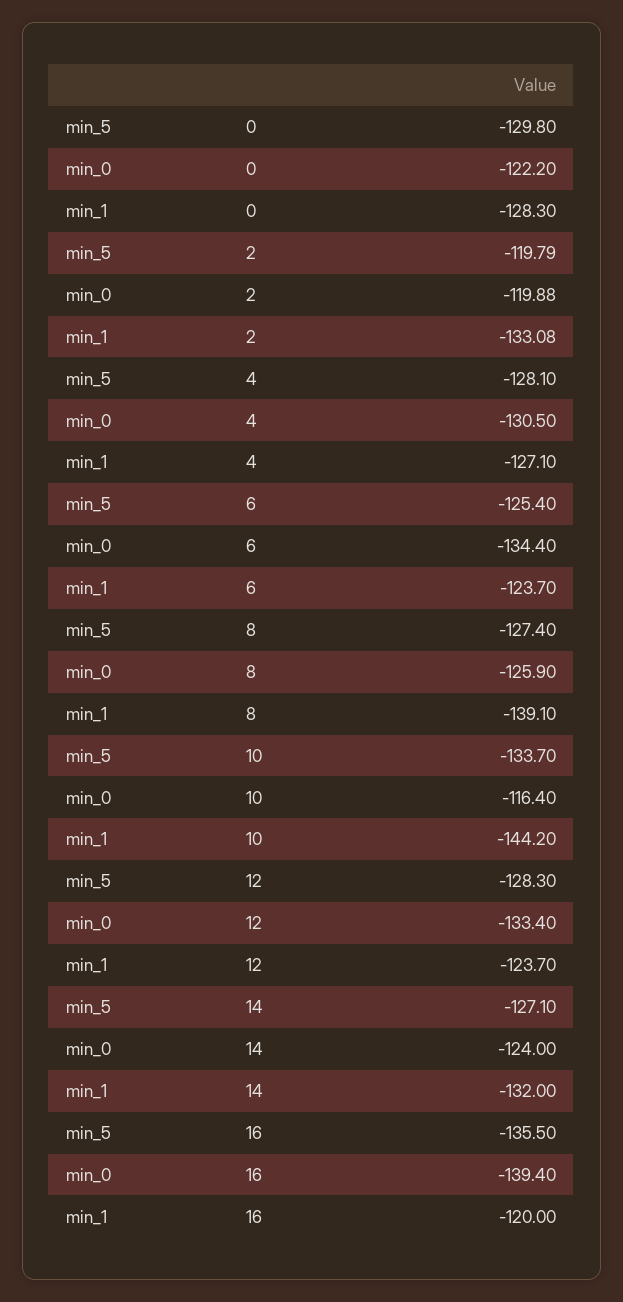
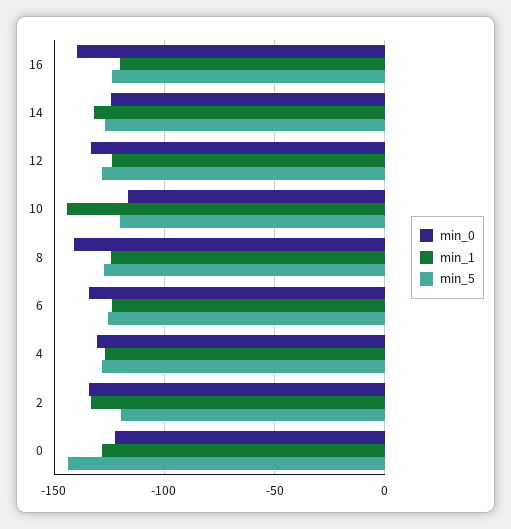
min_5, 0: -129.8 -> -145
min_0, 2: -119.88 -> -135
min_0, 8: -125.9 -> -140
min_1, 8: -139.1 -> -125
min_5, 10: -133.7 -> -120
min_5, 16: -135.5 -> -125

